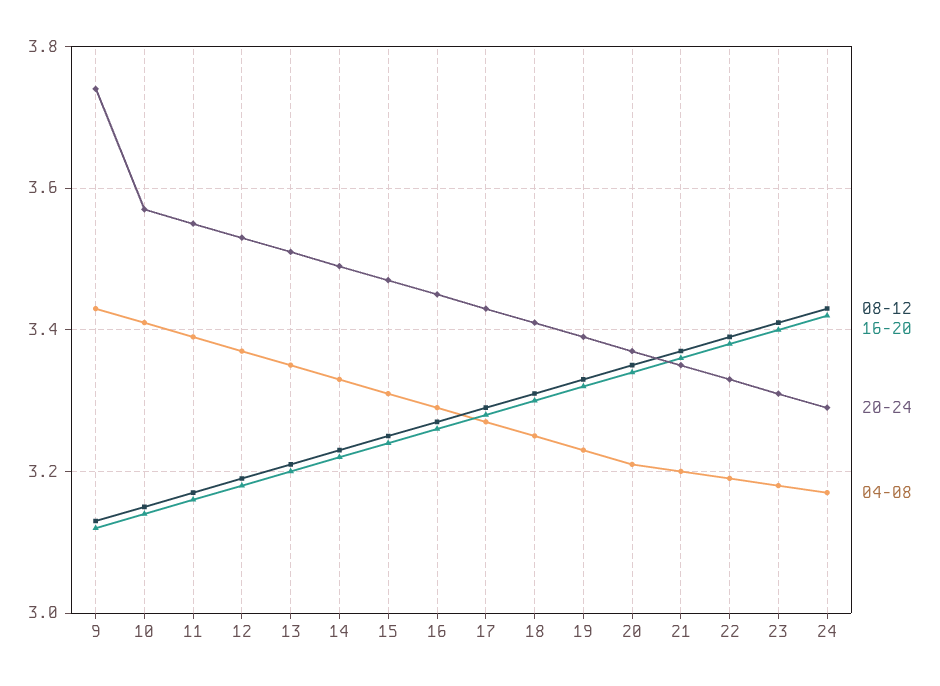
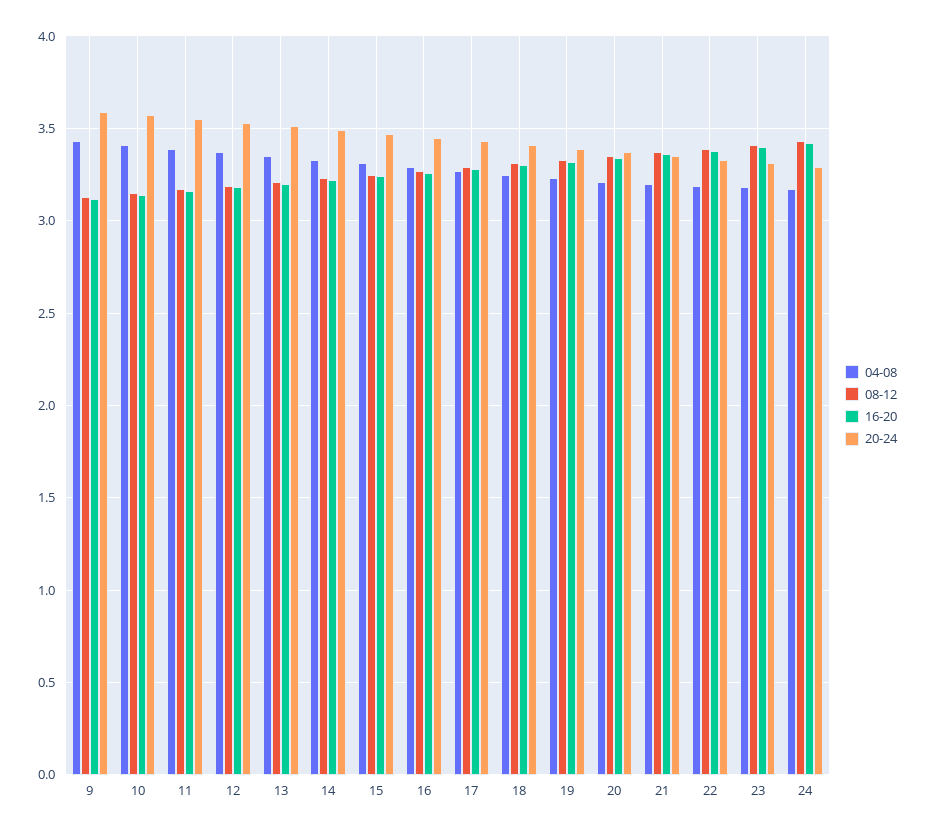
20-24, 9: 3.75 -> 3.6

